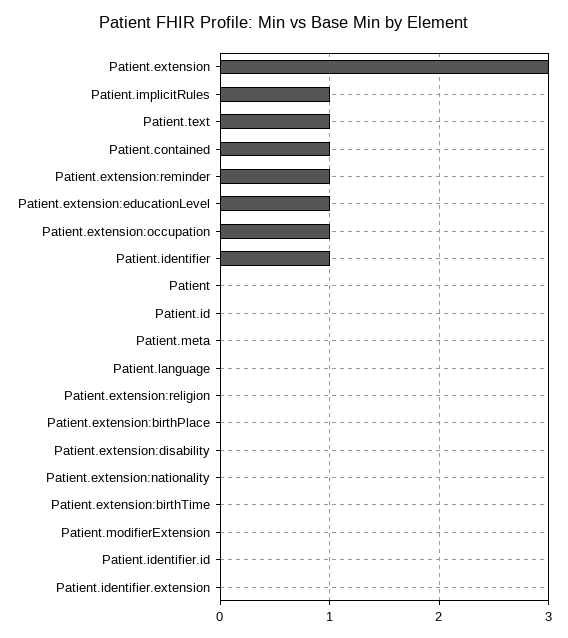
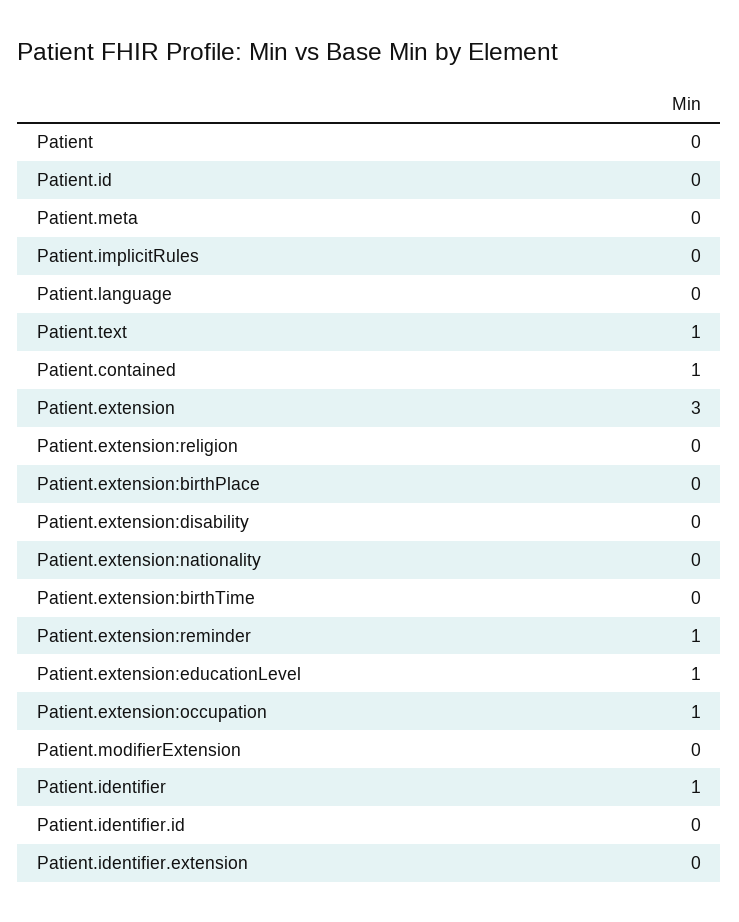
Patient.implicitRules: 1 -> 0

